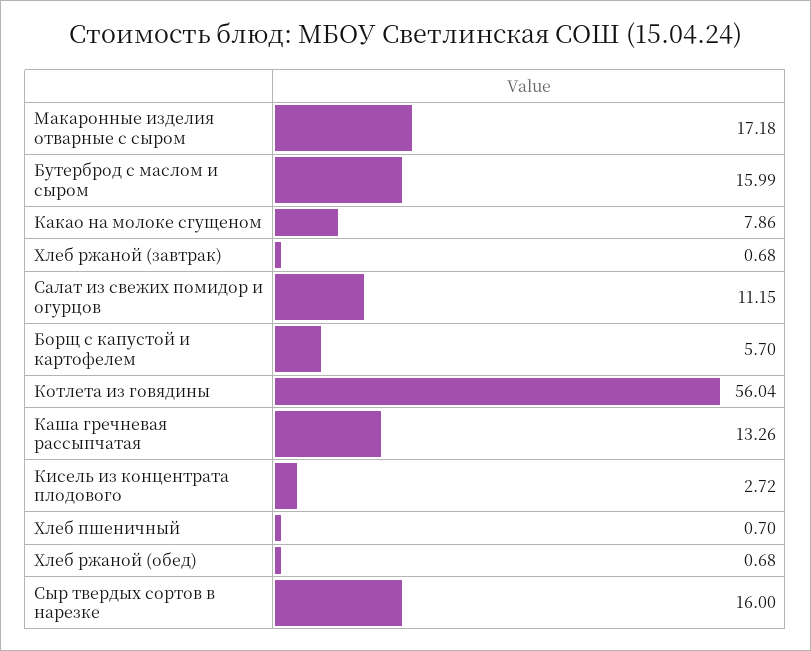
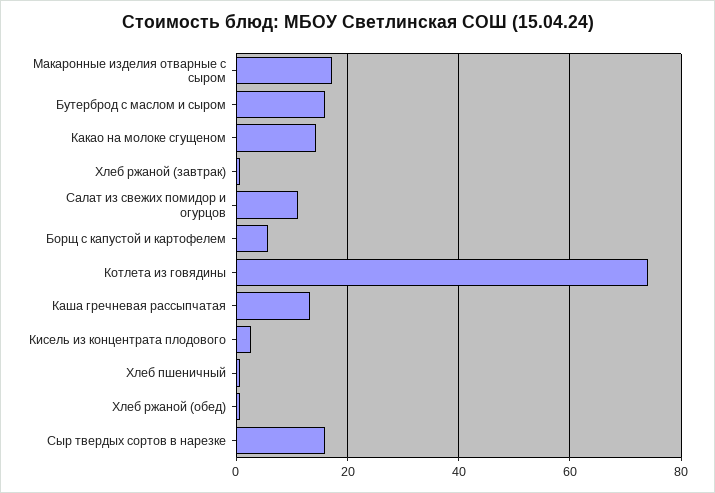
Какао на молоке сгущеном: 7.86 -> 14
Котлета из говядины: 56.04 -> 74

